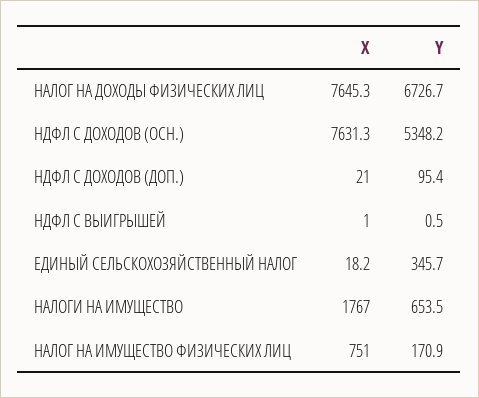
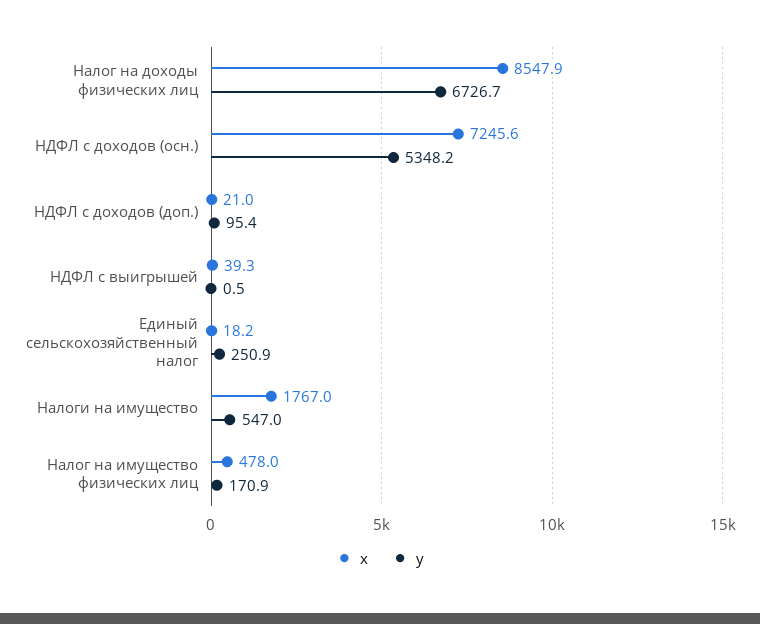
X, НАЛОГ НА ДОХОДЫ ФИЗИЧЕСКИХ ЛИЦ: 7645.3 -> 8547.9
X, НДФЛ С ДОХОДОВ (ОСН.): 7631.3 -> 7245.6
X, НДФЛ С ВЫИГРЫШЕЙ: 1 -> 39.3
Y, ЕДИНЫЙ СЕЛЬСКОХОЗЯЙСТВЕННЫЙ НАЛОГ: 345.7 -> 250.9
Y, НАЛОГИ НА ИМУЩЕСТВО: 653.5 -> 547
X, НАЛОГ НА ИМУЩЕСТВО ФИЗИЧЕСКИХ ЛИЦ: 751 -> 478

